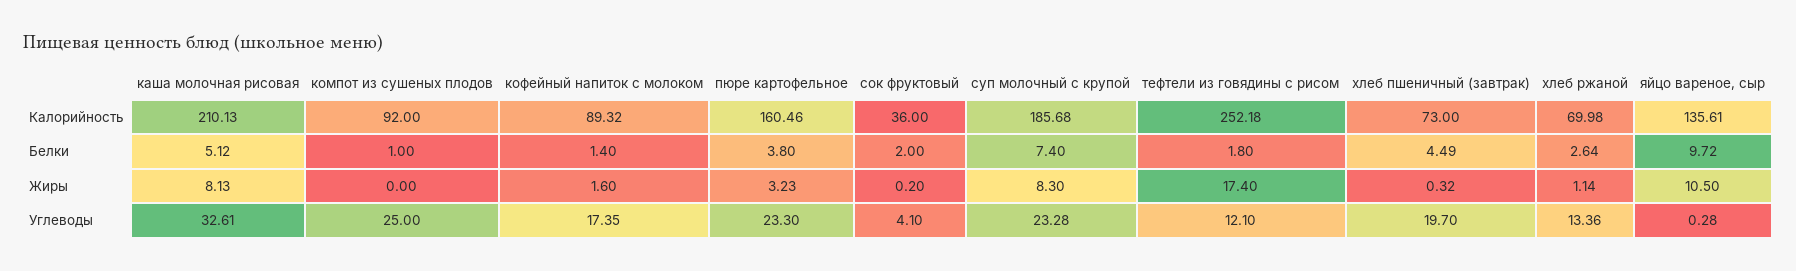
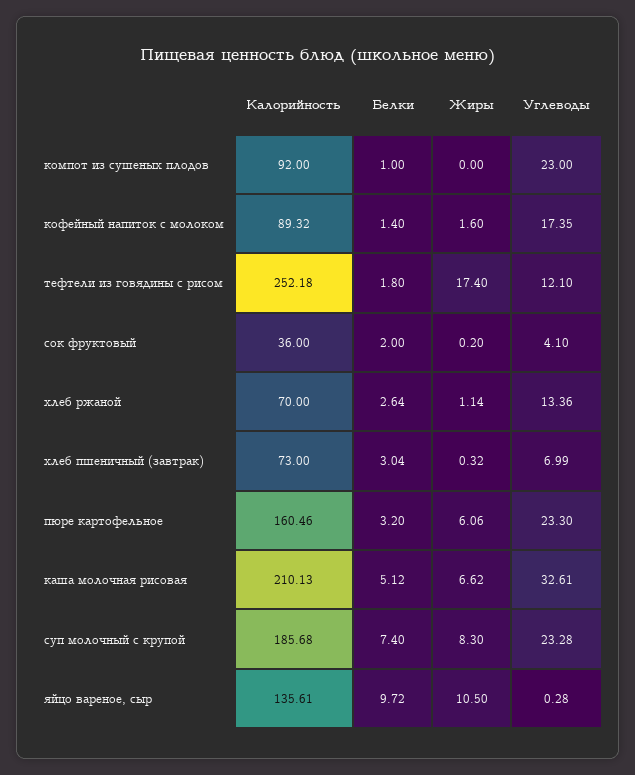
хлеб ржаной, Калорийность: 69.98 -> 70
пюре картофельное, Белки: 3.8 -> 3.2
хлеб пшеничный (завтрак), Белки: 4.49 -> 3.04
каша молочная рисовая, Жиры: 8.13 -> 6.62
пюре картофельное, Жиры: 3.23 -> 6.06
компот из сушеных плодов, Углеводы: 25 -> 23
хлеб пшеничный (завтрак), Углеводы: 19.7 -> 6.99

